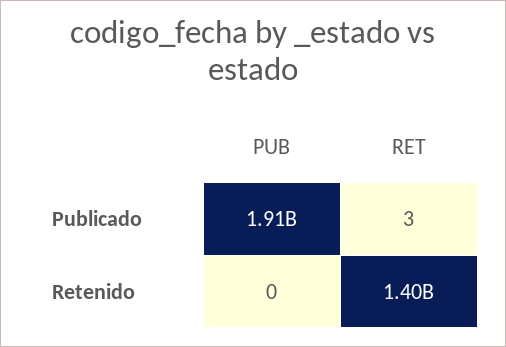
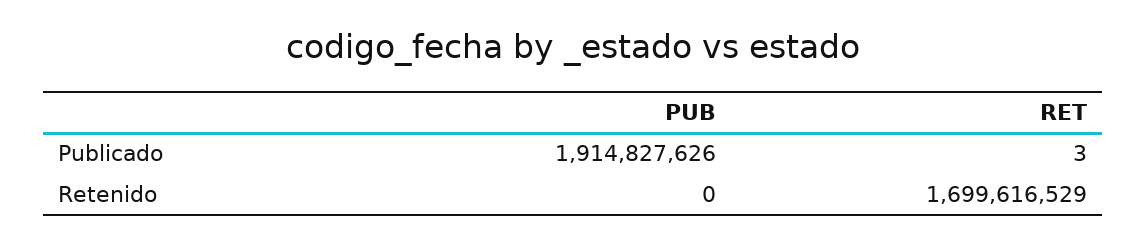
RET, Retenido: 1400000000 -> 1699616529

